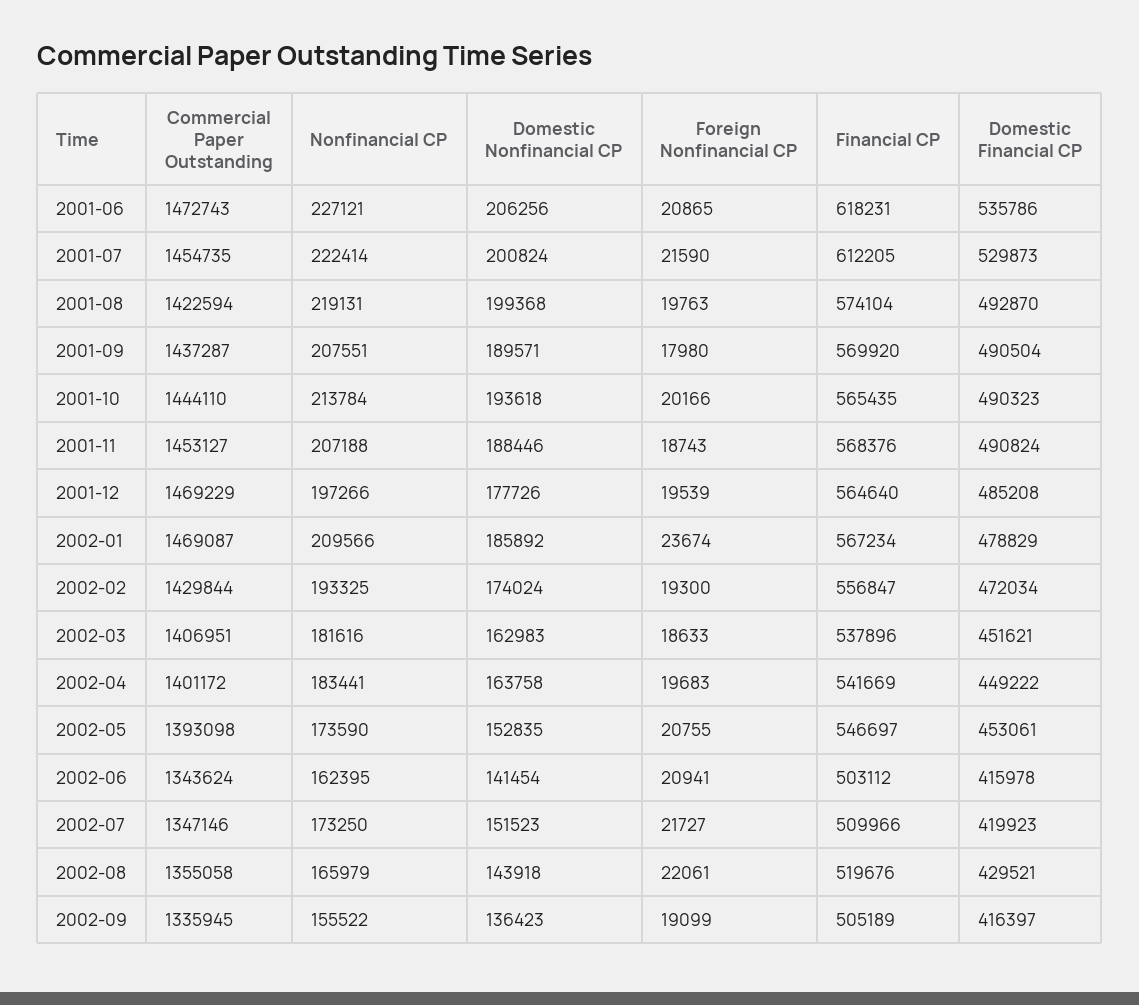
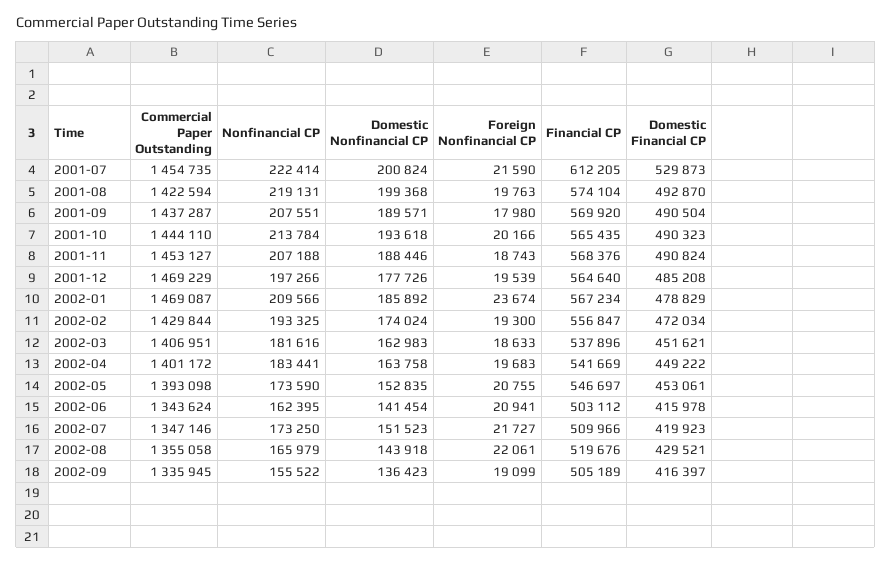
Commercial Paper Outstanding, 2001-06: 1472743 -> none
Nonfinancial CP, 2001-06: 227121 -> none
Domestic Nonfinancial CP, 2001-06: 206256 -> none
Foreign Nonfinancial CP, 2001-06: 20865 -> none
Financial CP, 2001-06: 618231 -> none
Domestic Financial CP, 2001-06: 535786 -> none

